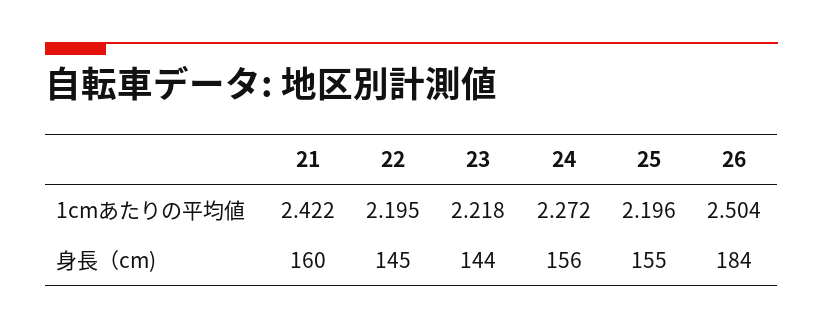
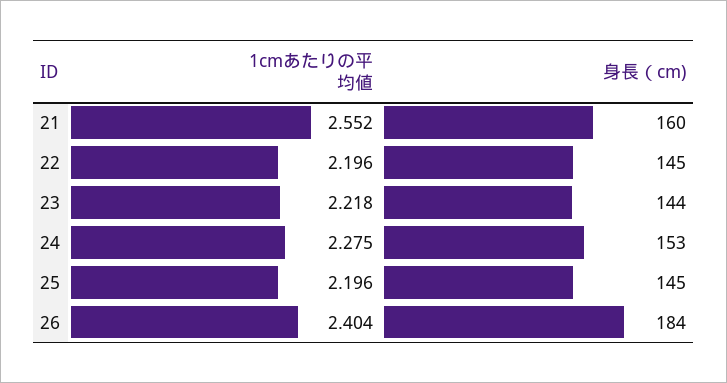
21, 1cmあたりの平均値: 2.422 -> 2.552
22, 1cmあたりの平均値: 2.195 -> 2.196
24, 1cmあたりの平均値: 2.272 -> 2.275
26, 1cmあたりの平均値: 2.504 -> 2.404
24, 身長（cm): 156 -> 153
25, 身長（cm): 155 -> 145

